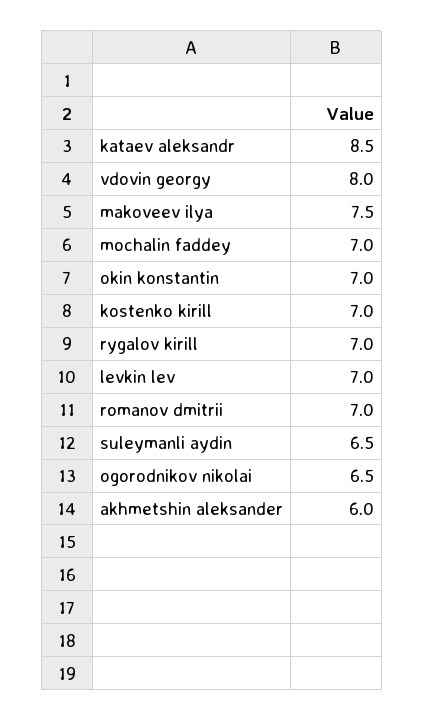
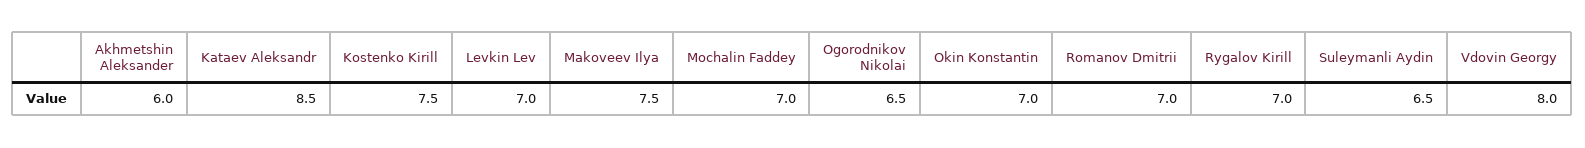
kostenko kirill: 7 -> 7.5

